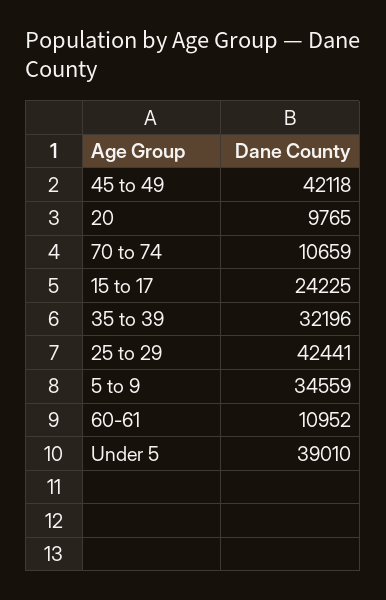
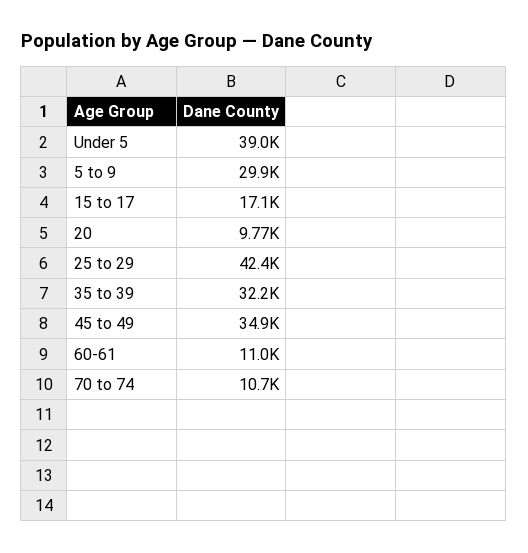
45 to 49: 42118 -> 34900
15 to 17: 24225 -> 17100
5 to 9: 34559 -> 29900

